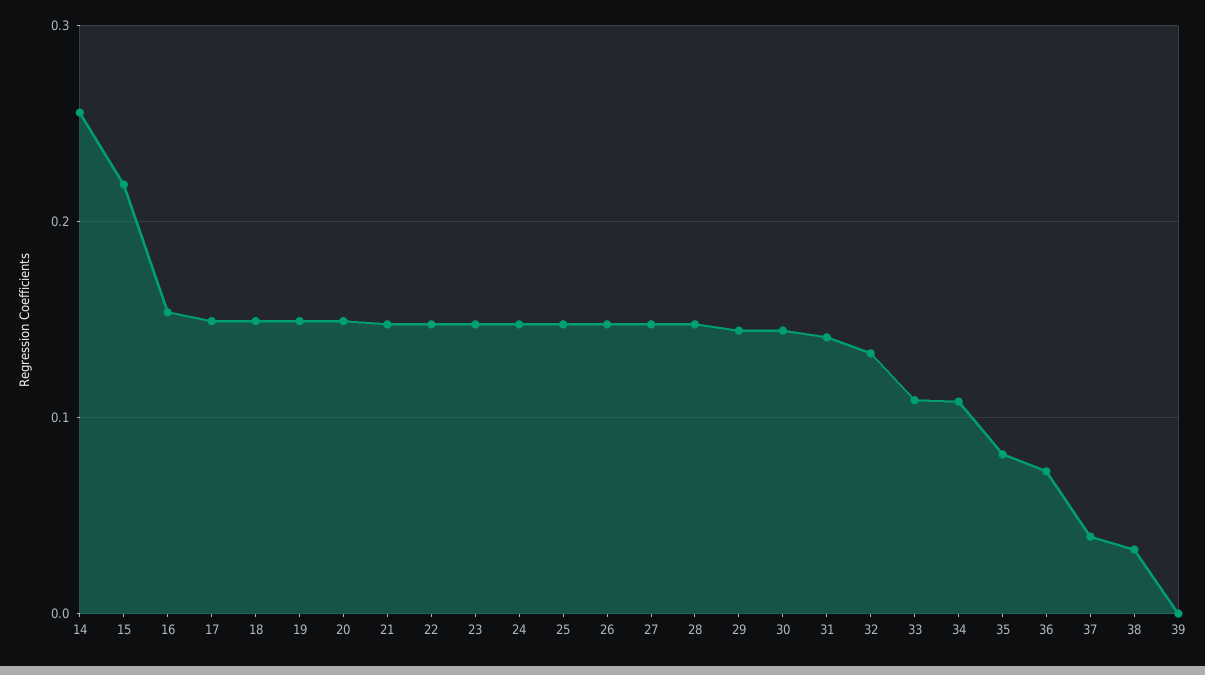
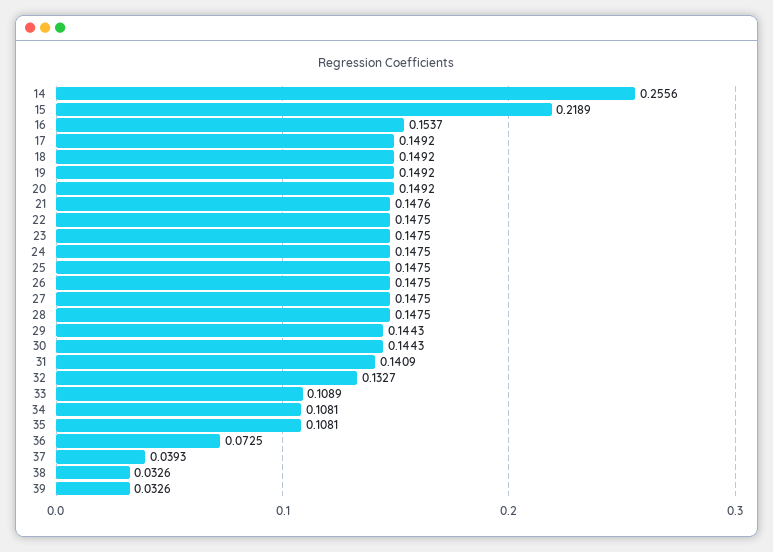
35: 0.08 -> 0.1081
39: 0 -> 0.0326

